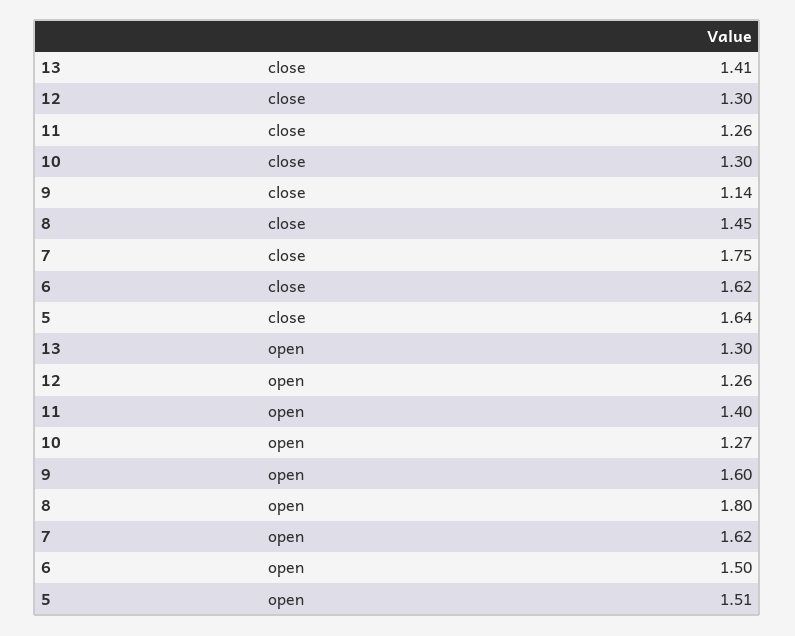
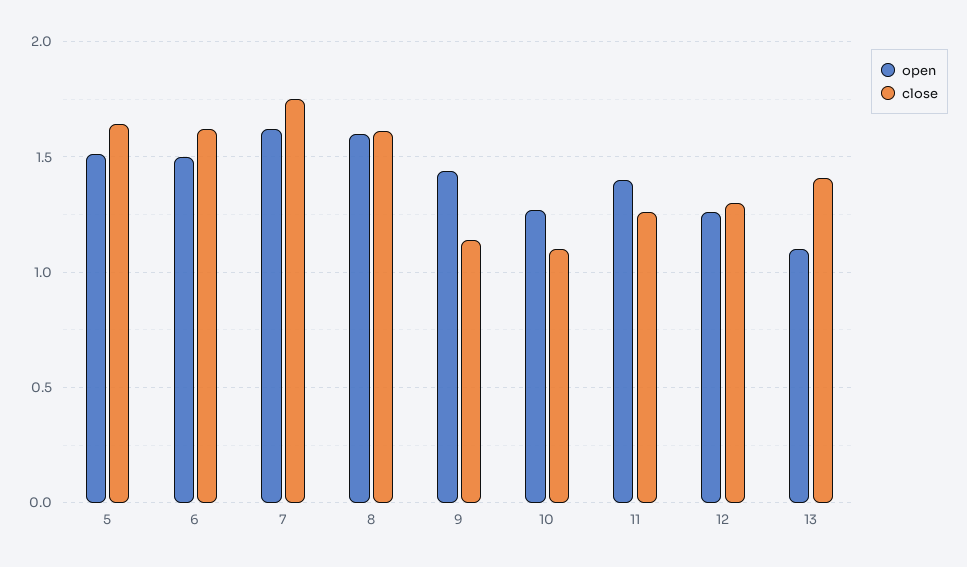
close, 10: 1.3 -> 1.1
close, 8: 1.45 -> 1.6
open, 13: 1.3 -> 1.1
open, 9: 1.6 -> 1.45
open, 8: 1.8 -> 1.6

